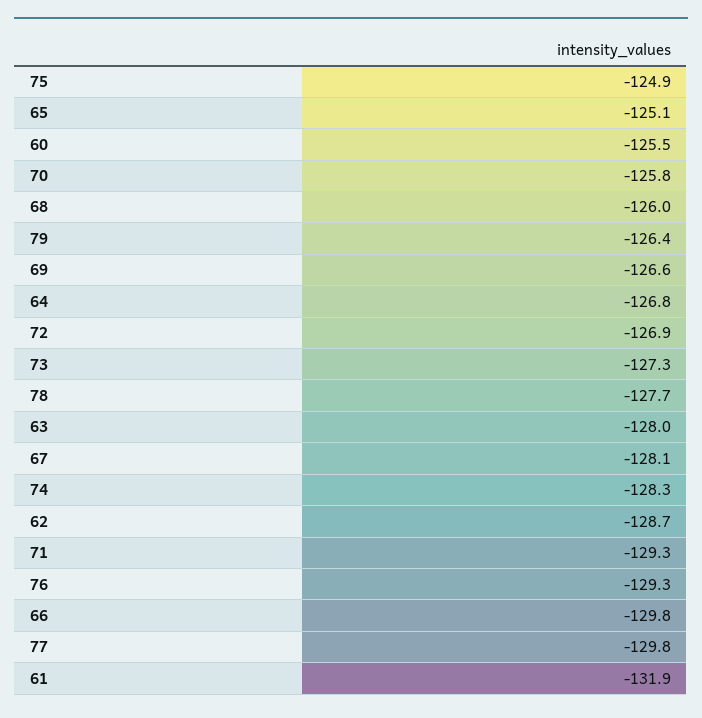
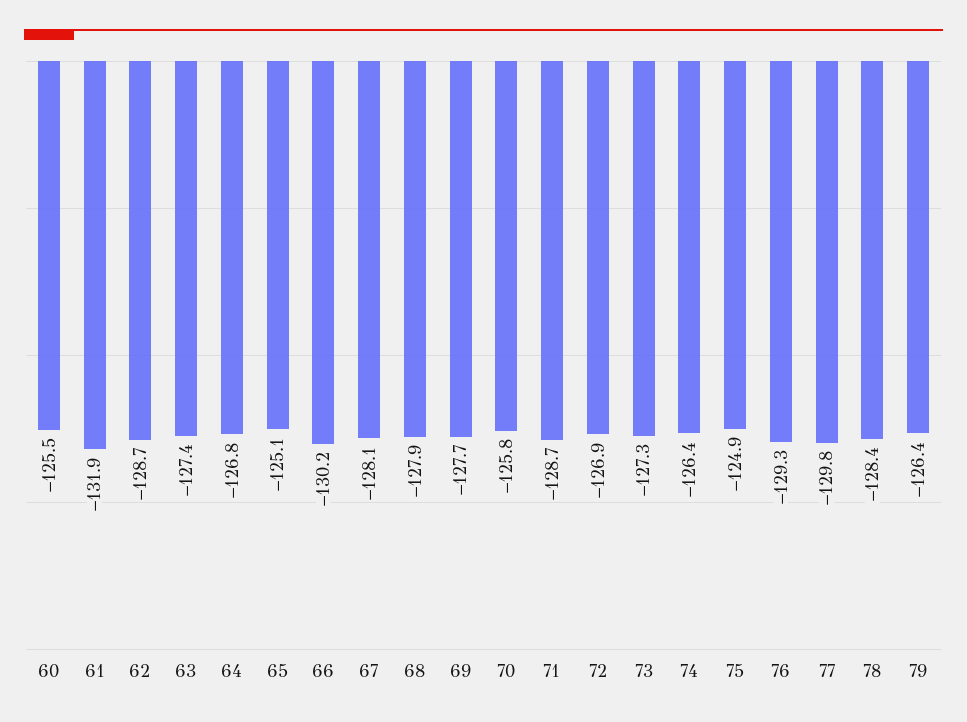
68: -126 -> -127.9
69: -126.6 -> -127.7
78: -127.7 -> -128.4
63: -128 -> -127.4
74: -128.3 -> -126.4
71: -129.3 -> -128.7
66: -129.8 -> -130.2

